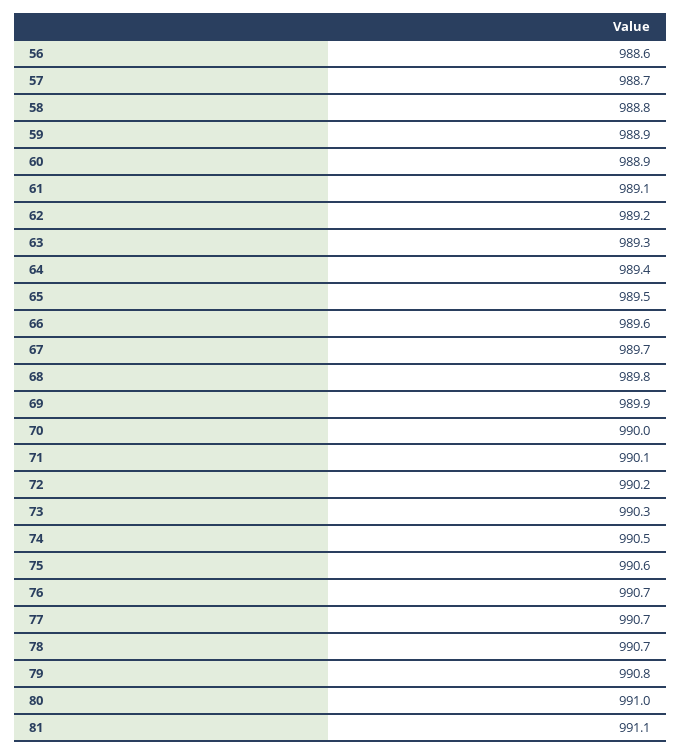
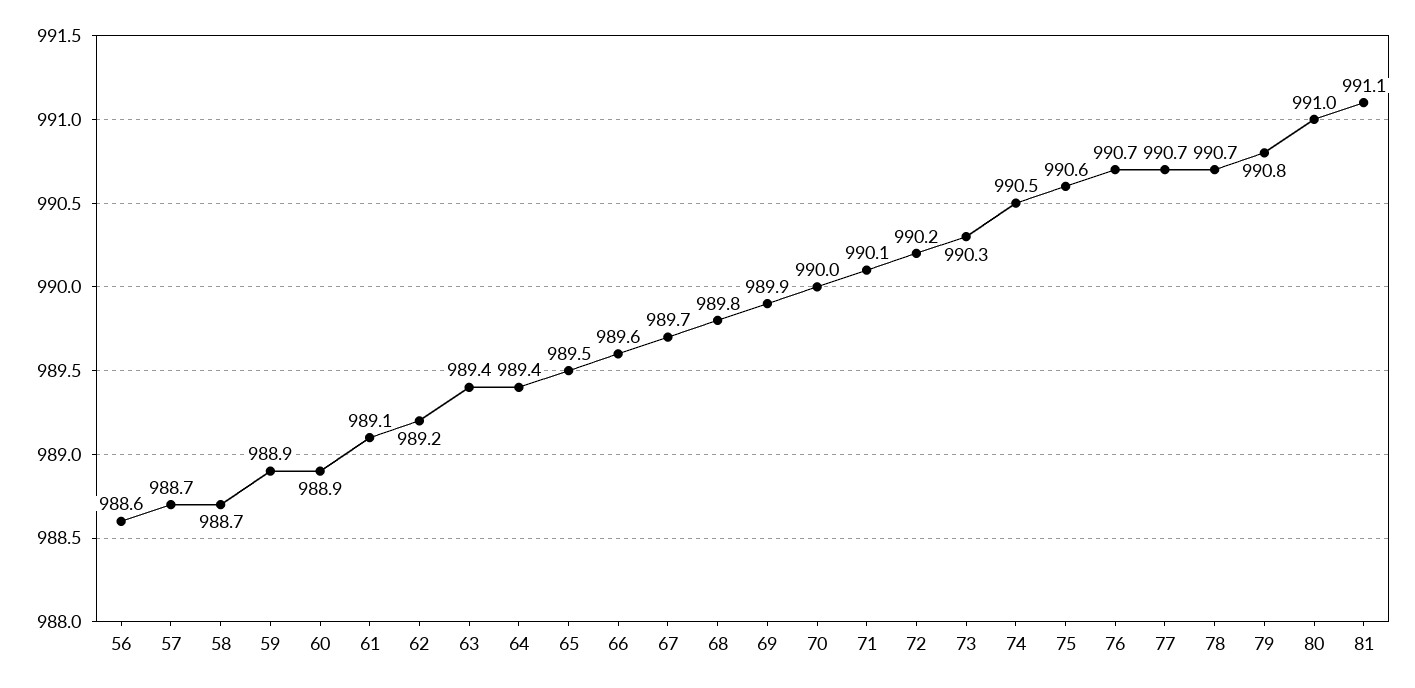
58: 988.8 -> 988.7
63: 989.3 -> 989.4

